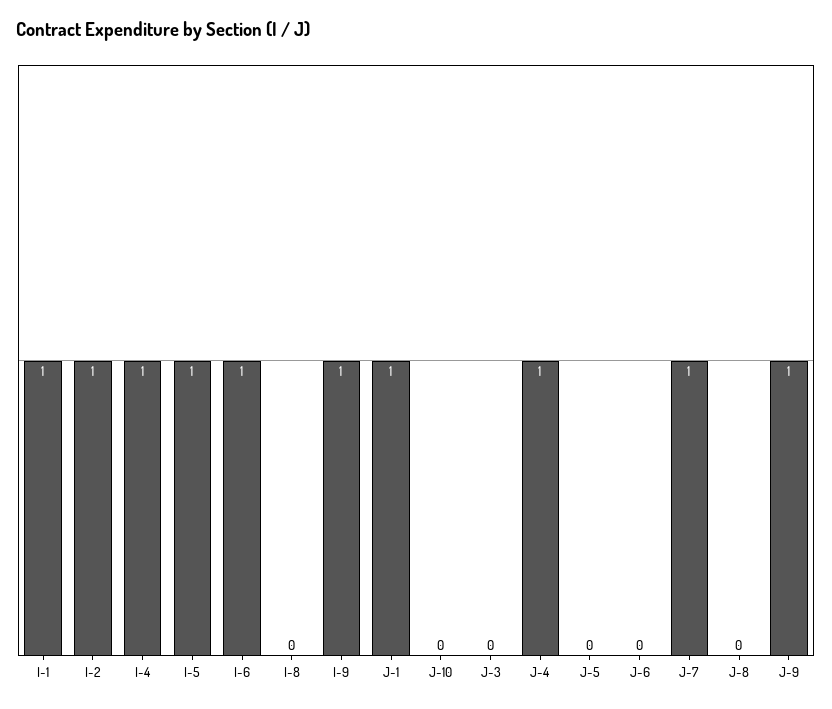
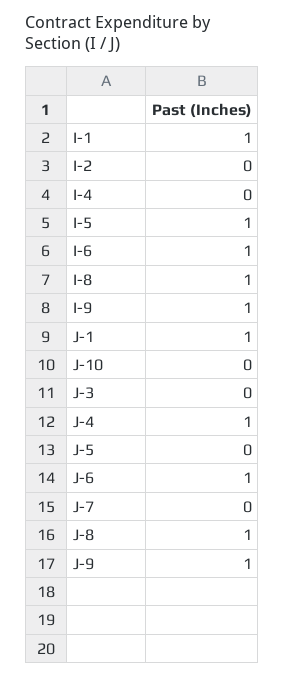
I-2: 1 -> 0
I-4: 1 -> 0
I-8: 0 -> 1
J-6: 0 -> 1
J-7: 1 -> 0
J-8: 0 -> 1

